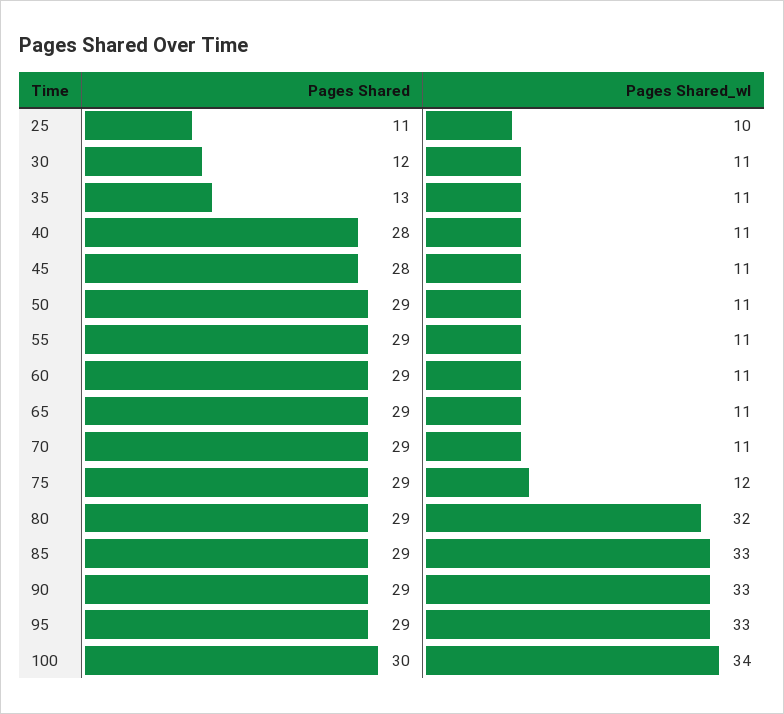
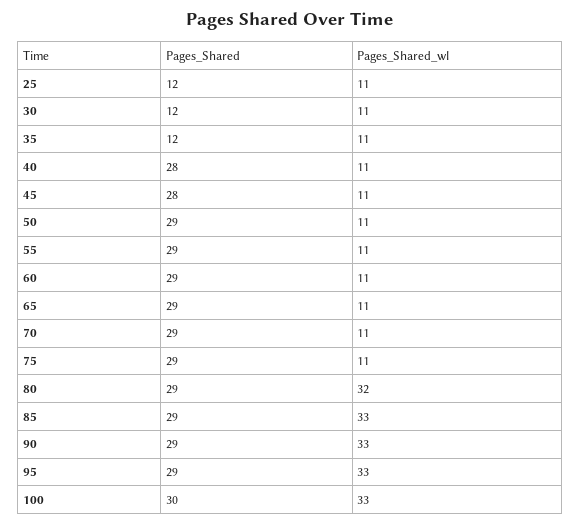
Pages Shared, 25: 11 -> 12
Pages Shared_wl, 25: 10 -> 11
Pages Shared, 35: 13 -> 12
Pages Shared_wl, 75: 12 -> 11
Pages Shared_wl, 100: 34 -> 33

